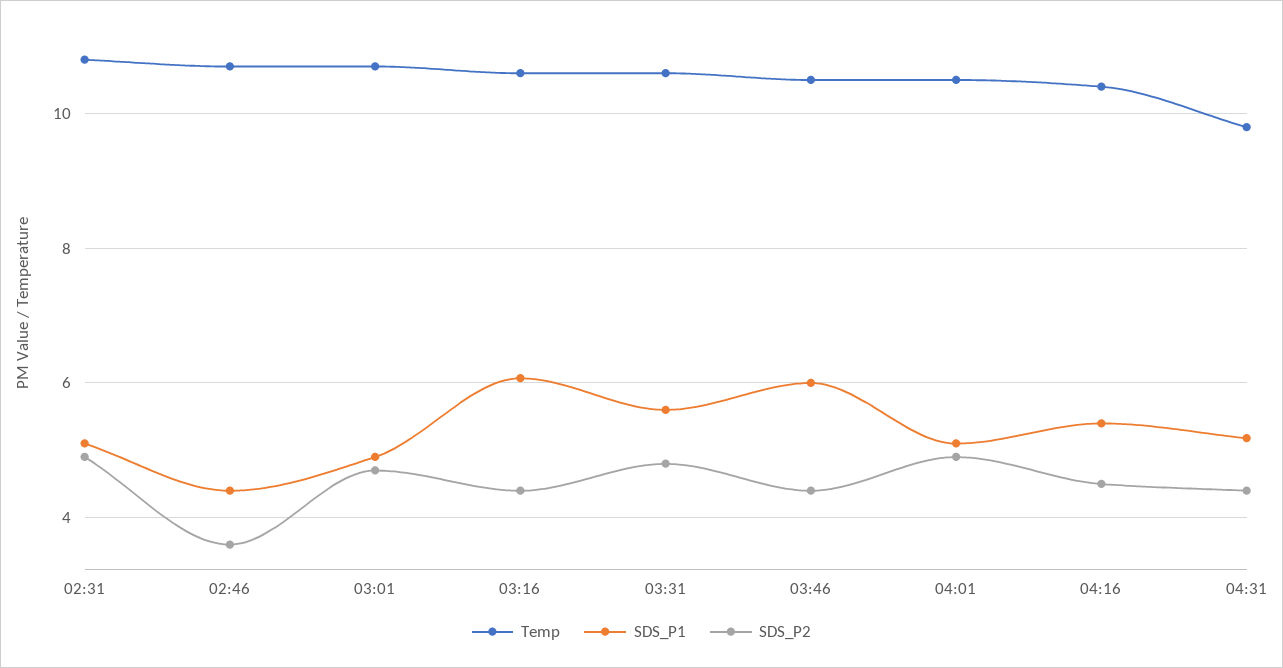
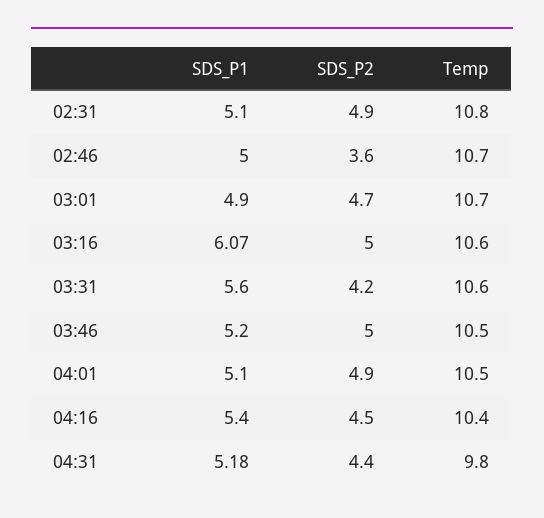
SDS_P1, 02:46: 4.4 -> 5
SDS_P2, 03:16: 4.4 -> 5
SDS_P2, 03:31: 4.8 -> 4.2
SDS_P1, 03:46: 6 -> 5.2
SDS_P2, 03:46: 4.4 -> 5

